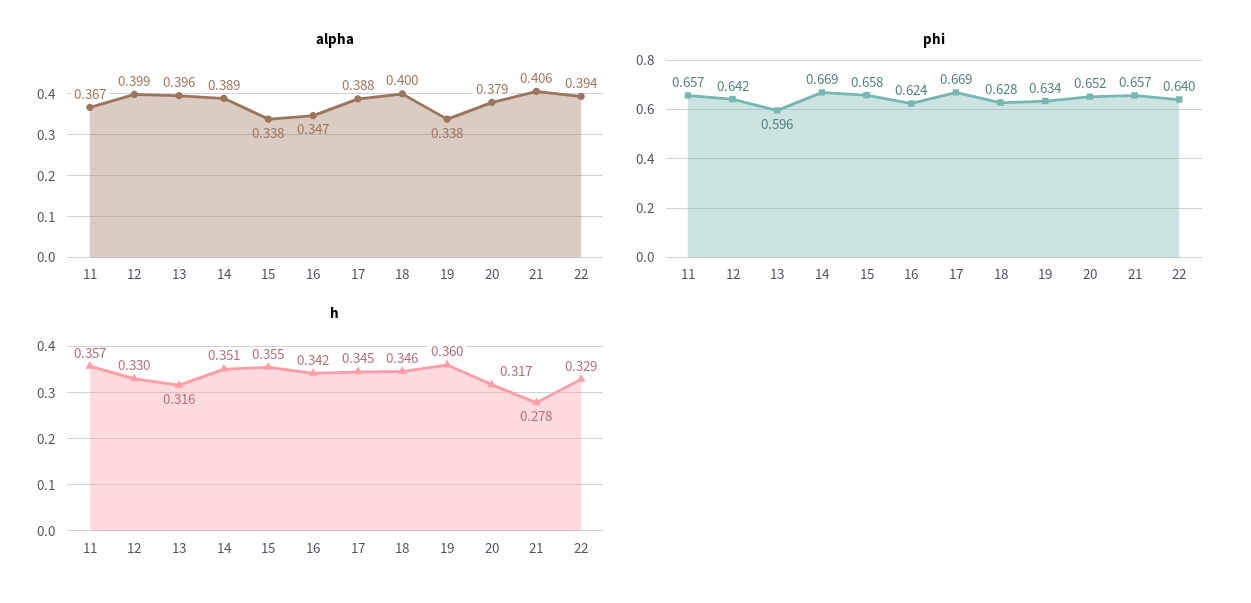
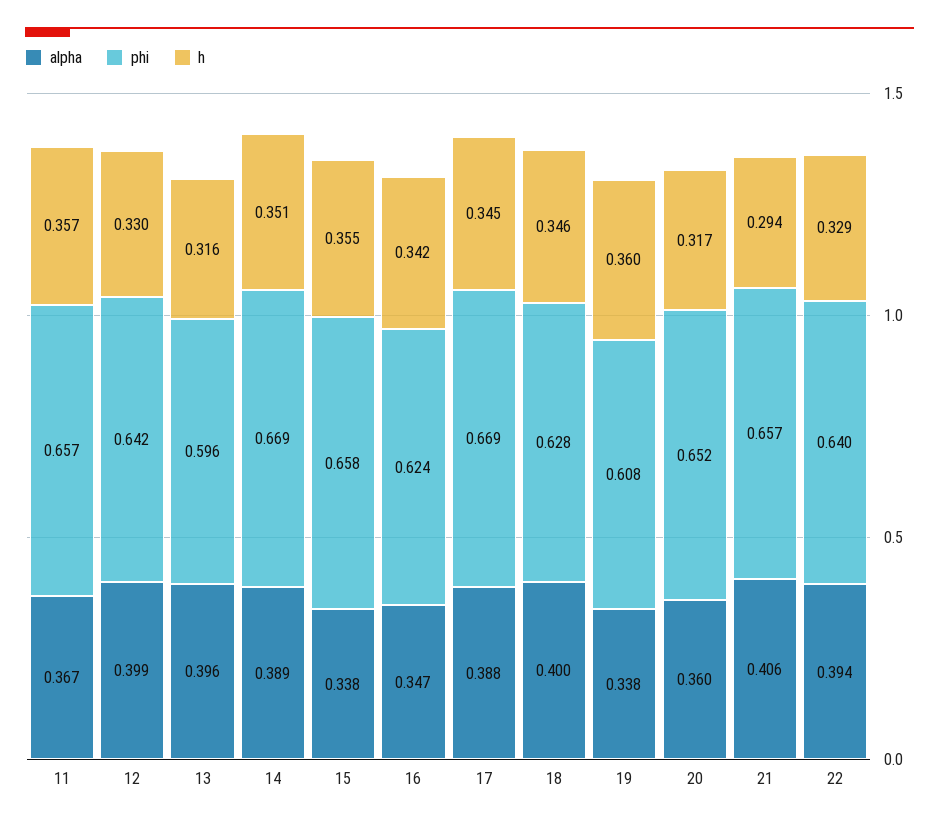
alpha, 20: 0.379 -> 0.36
phi, 19: 0.634 -> 0.608
h, 21: 0.278 -> 0.294

